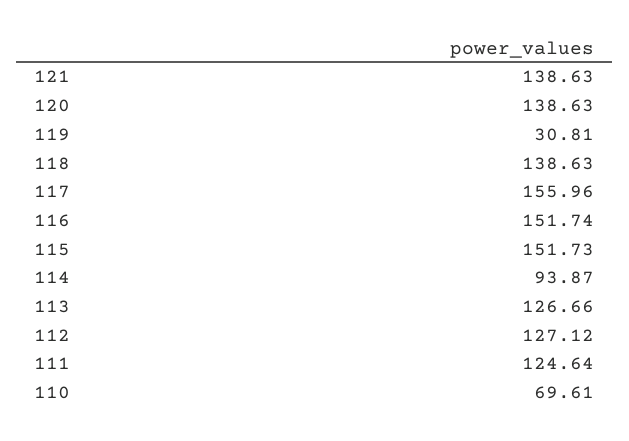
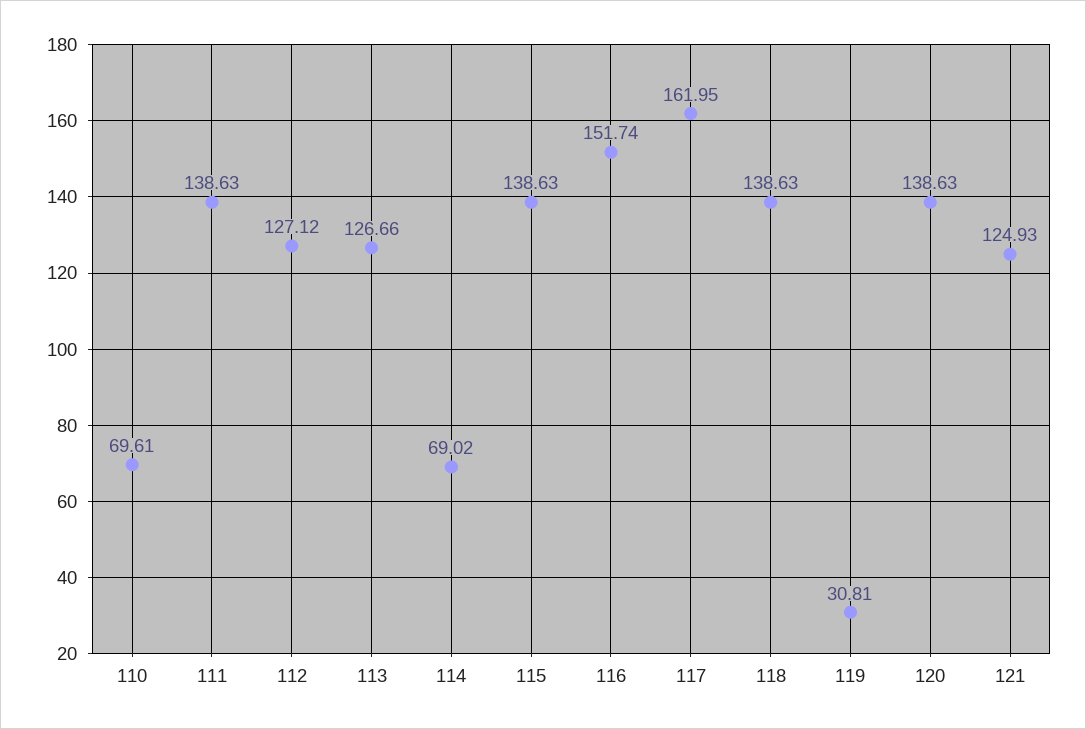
121: 138.63 -> 124.93
117: 155.96 -> 161.95
115: 151.73 -> 138.63
114: 93.87 -> 69.02
111: 124.64 -> 138.63

